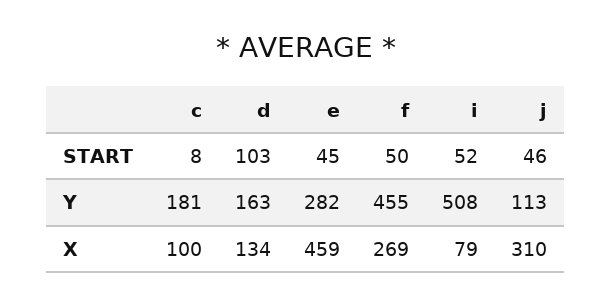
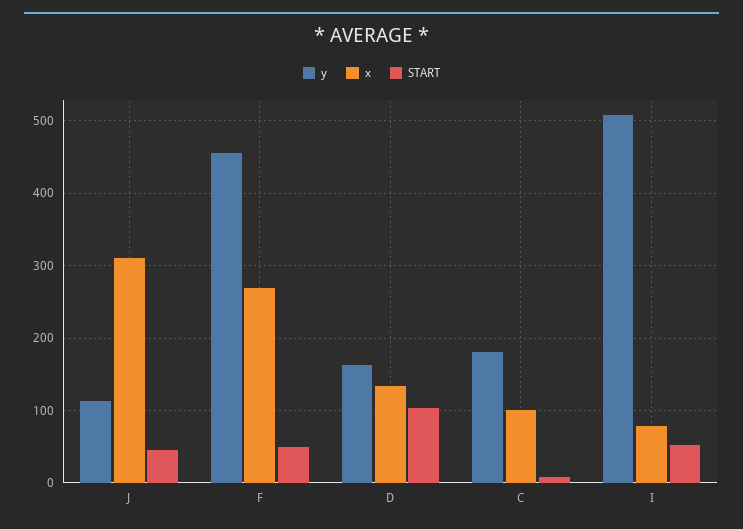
START, e: 45 -> none
Y, e: 282 -> none
X, e: 459 -> none

